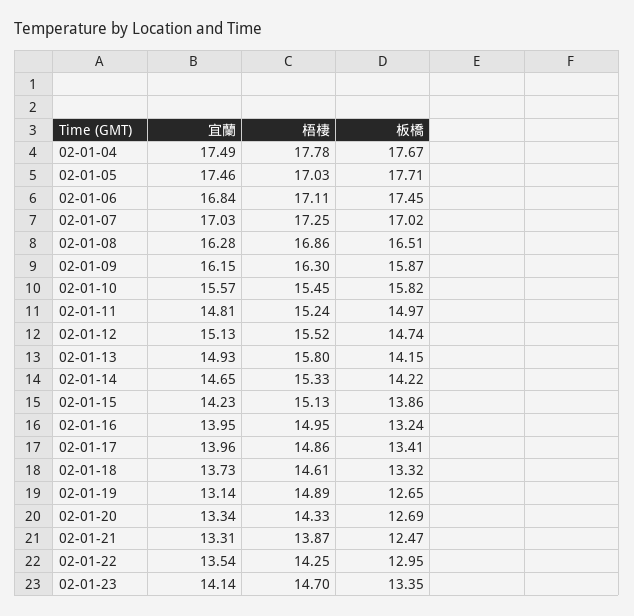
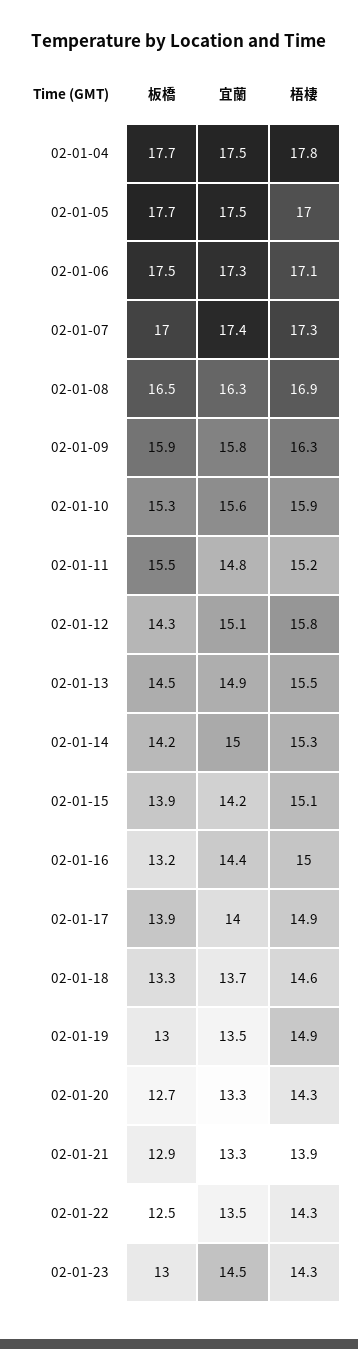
宜蘭, 02-01-06: 16.84 -> 17.3
宜蘭, 02-01-07: 17.03 -> 17.4
宜蘭, 02-01-09: 16.15 -> 15.8
梧棲, 02-01-10: 15.45 -> 15.9
板橋, 02-01-10: 15.82 -> 15.3
板橋, 02-01-11: 14.97 -> 15.5
梧棲, 02-01-12: 15.52 -> 15.8
板橋, 02-01-12: 14.74 -> 14.3
梧棲, 02-01-13: 15.8 -> 15.5
板橋, 02-01-13: 14.15 -> 14.5
宜蘭, 02-01-14: 14.65 -> 15
宜蘭, 02-01-16: 13.95 -> 14.4
板橋, 02-01-17: 13.41 -> 13.9
宜蘭, 02-01-19: 13.14 -> 13.5
板橋, 02-01-19: 12.65 -> 13
板橋, 02-01-21: 12.47 -> 12.9
板橋, 02-01-22: 12.95 -> 12.5
宜蘭, 02-01-23: 14.14 -> 14.5
梧棲, 02-01-23: 14.7 -> 14.3
板橋, 02-01-23: 13.35 -> 13

